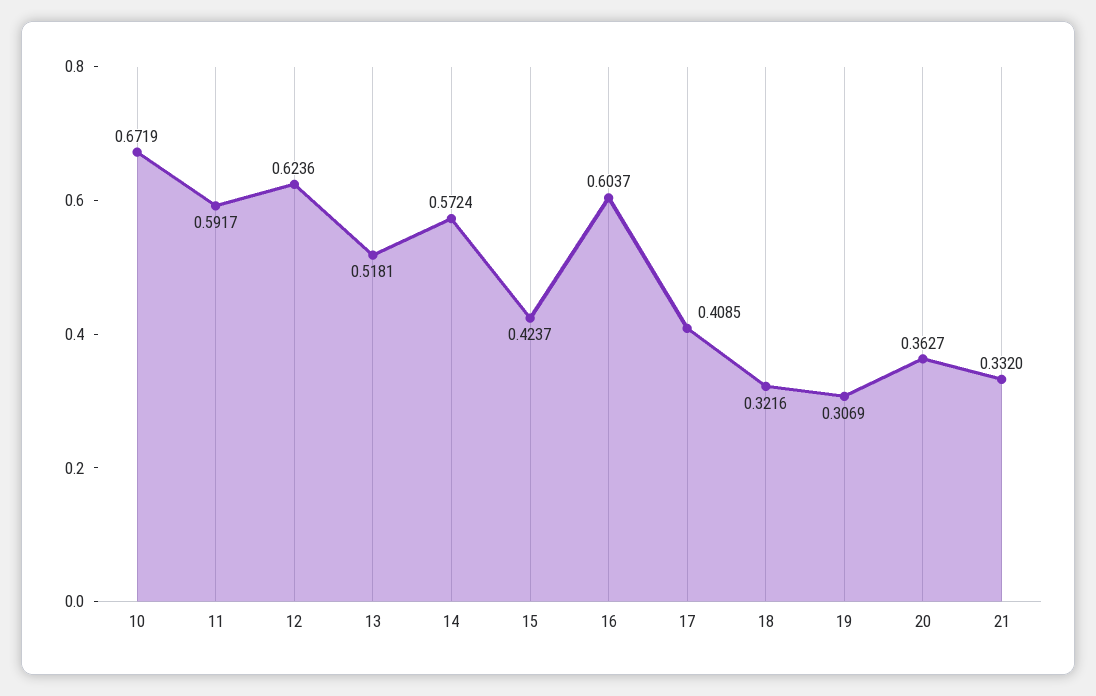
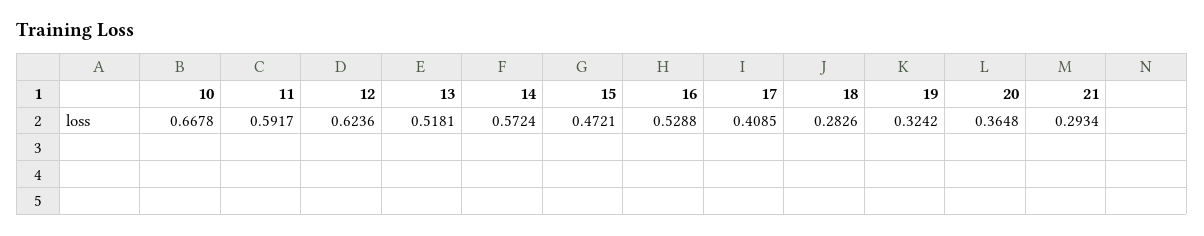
10: 0.6719 -> 0.6678
15: 0.4237 -> 0.4721
16: 0.6037 -> 0.5288
18: 0.3216 -> 0.2826
19: 0.3069 -> 0.3242
20: 0.3627 -> 0.3648
21: 0.332 -> 0.2934

